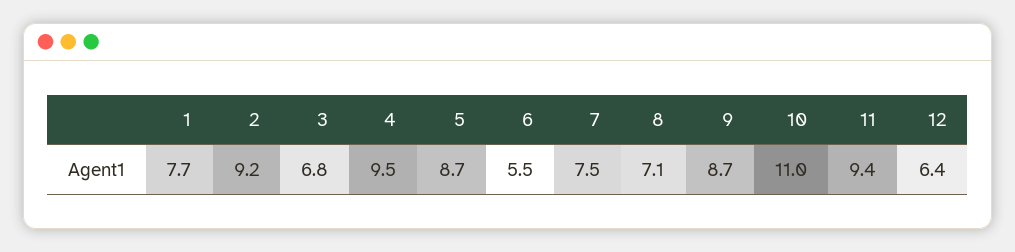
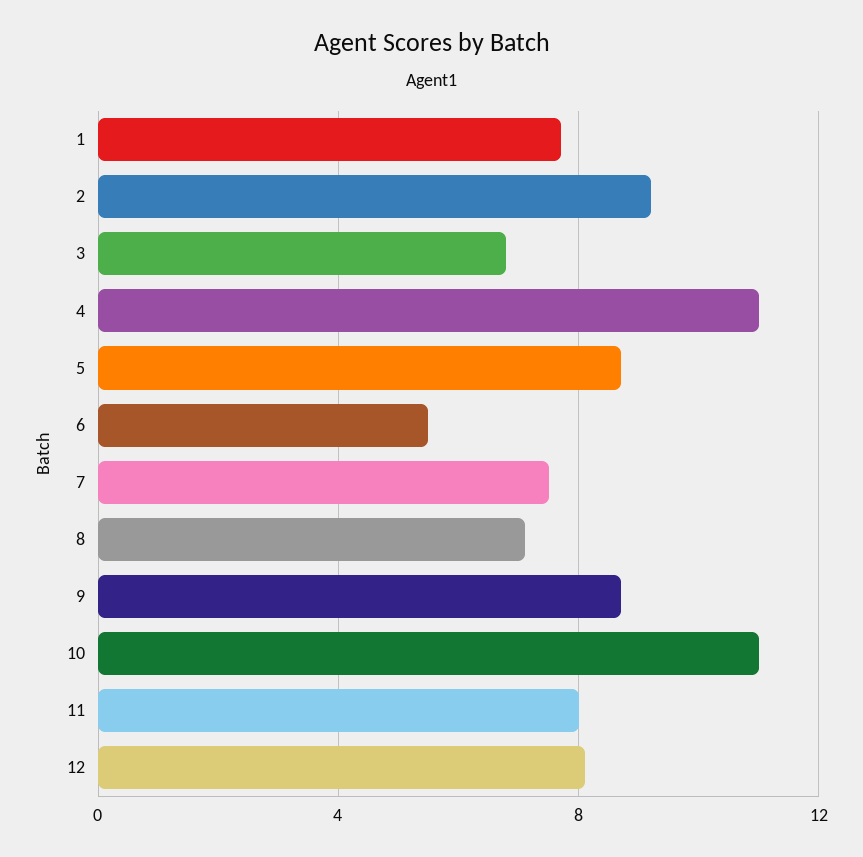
4: 9.5 -> 11
11: 9.4 -> 8
12: 6.4 -> 8

